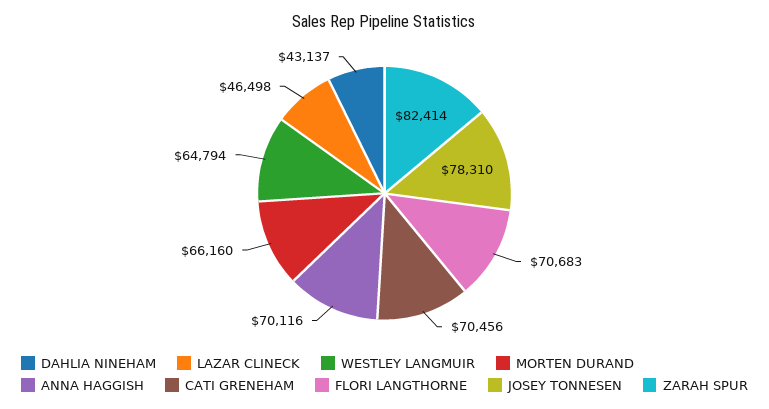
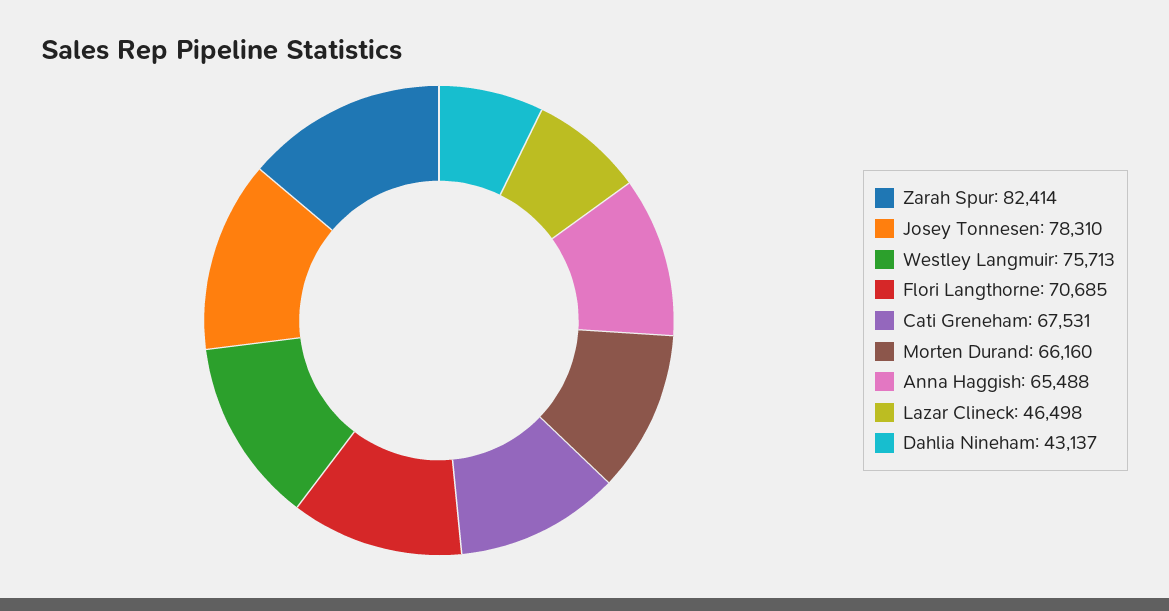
WESTLEY LANGMUIR: 64794 -> 75713
ANNA HAGGISH: 70116 -> 65488
CATI GRENEHAM: 70456 -> 67531
FLORI LANGTHORNE: 70683 -> 70685

